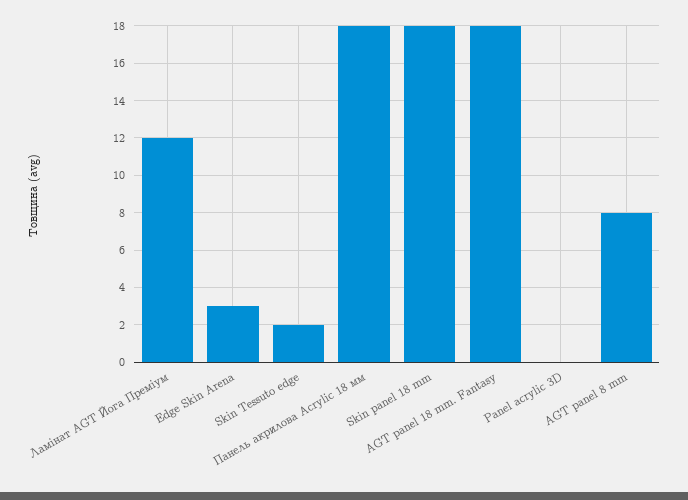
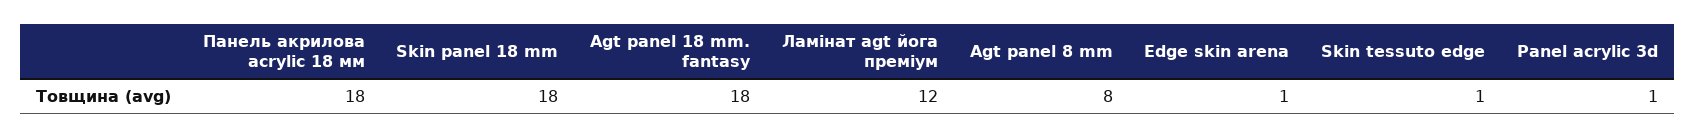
Edge Skin Arena: 3 -> 1
Skin Tessuto edge: 2 -> 1
Panel acrylic 3D: 0 -> 1

